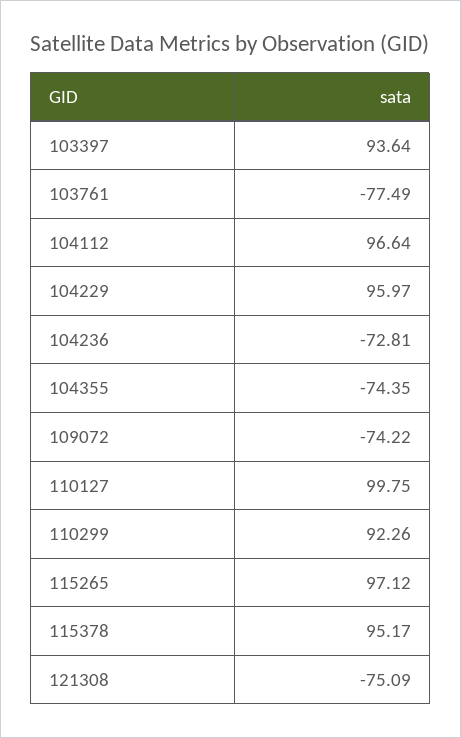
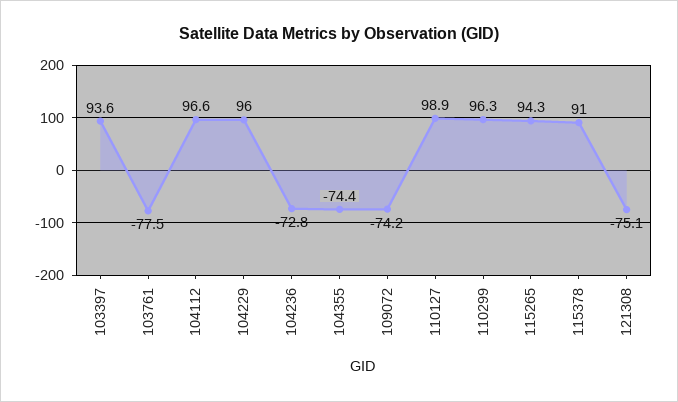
110127: 99.75 -> 98.9
110299: 92.26 -> 96.3
115265: 97.12 -> 94.3
115378: 95.17 -> 91

